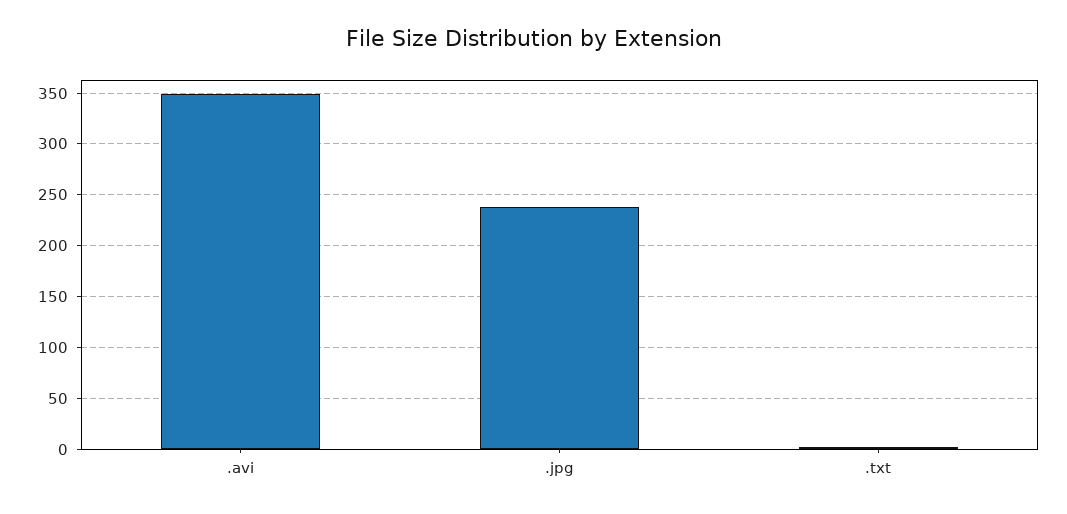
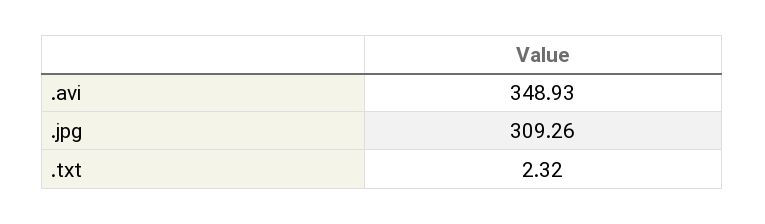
.jpg: 240 -> 309.26

